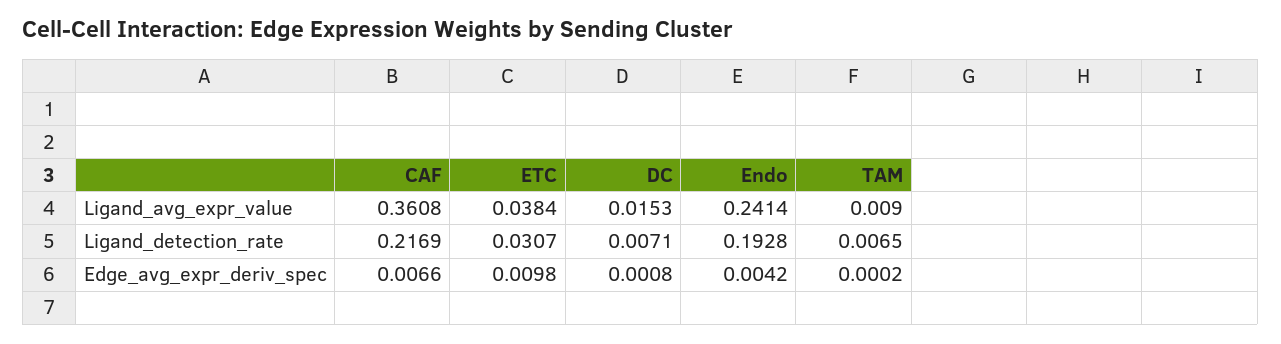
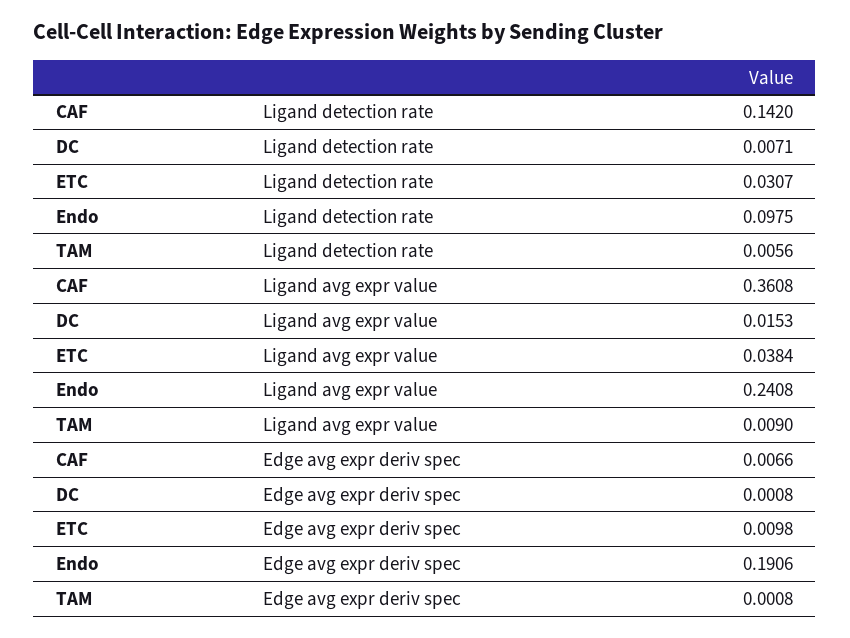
Endo, Ligand_avg_expr_value: 0.2414 -> 0.2408
CAF, Ligand_detection_rate: 0.2169 -> 0.142
Endo, Ligand_detection_rate: 0.1928 -> 0.0975
TAM, Ligand_detection_rate: 0.0065 -> 0.0056
Endo, Edge_avg_expr_deriv_spec: 0.0042 -> 0.1906
TAM, Edge_avg_expr_deriv_spec: 0.0002 -> 0.0008

